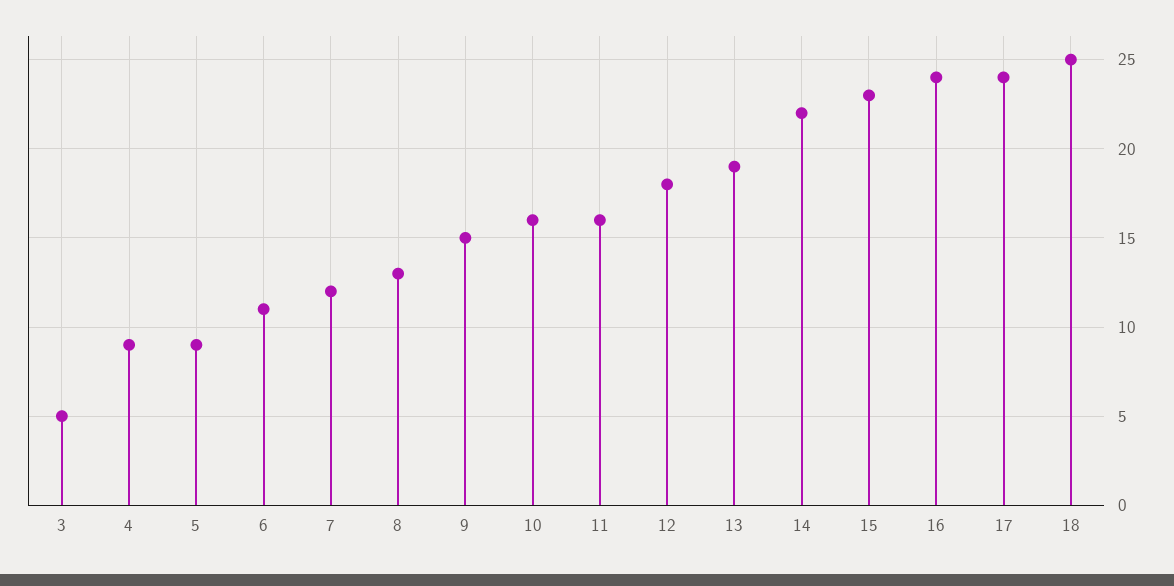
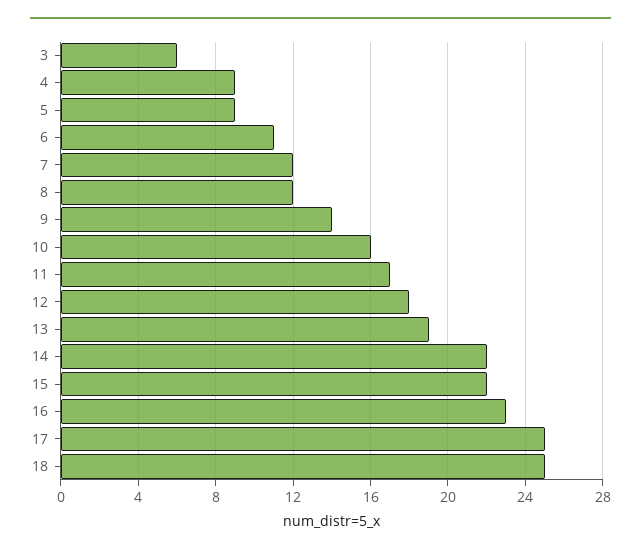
3: 5 -> 6
8: 13 -> 12
9: 15 -> 14
11: 16 -> 17
15: 23 -> 22
16: 24 -> 23
17: 24 -> 25

